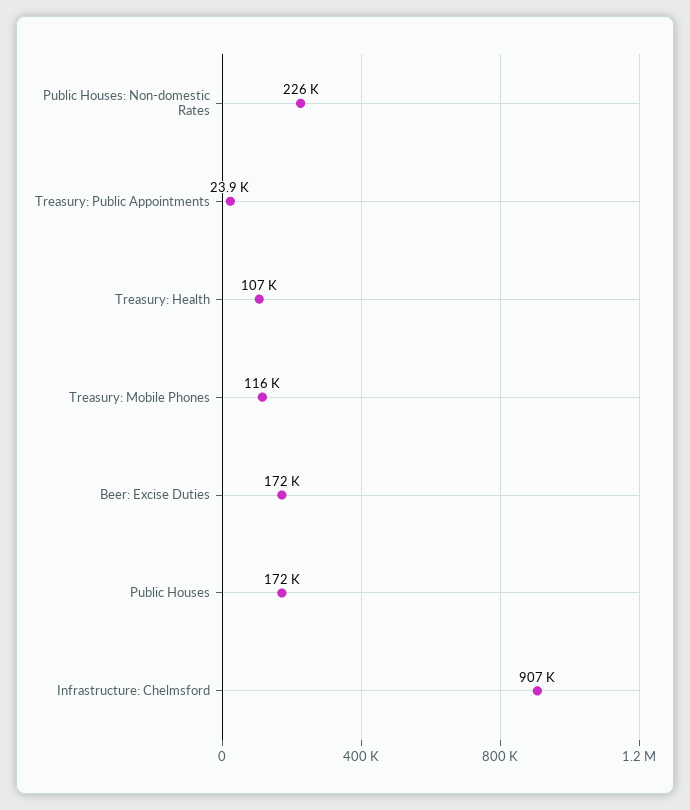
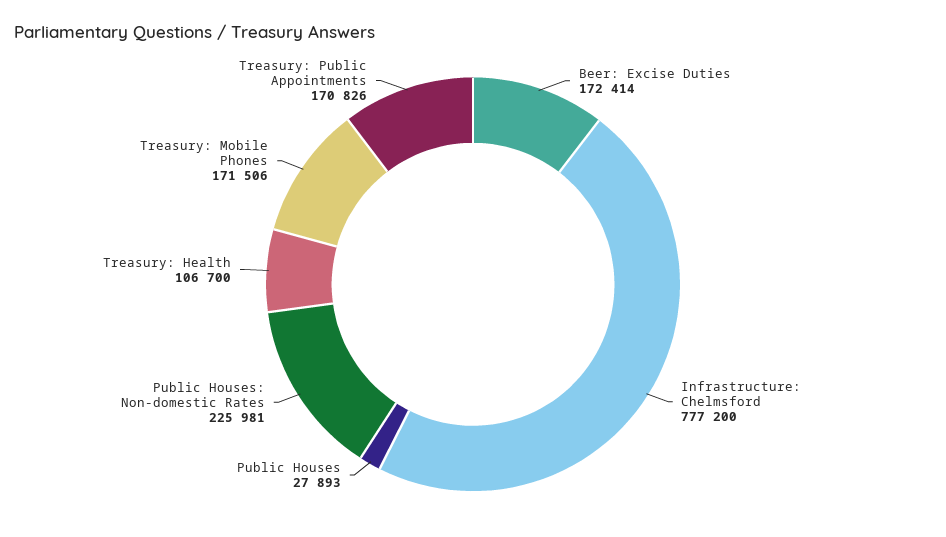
Treasury: Public Appointments: 23900 -> 170826
Treasury: Mobile Phones: 116000 -> 171506
Public Houses: 172000 -> 27893
Infrastructure: Chelmsford: 907000 -> 777200

